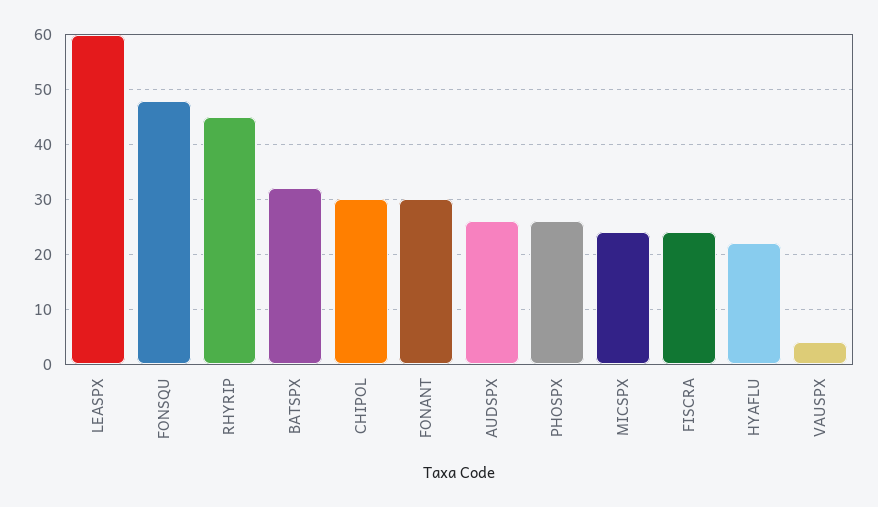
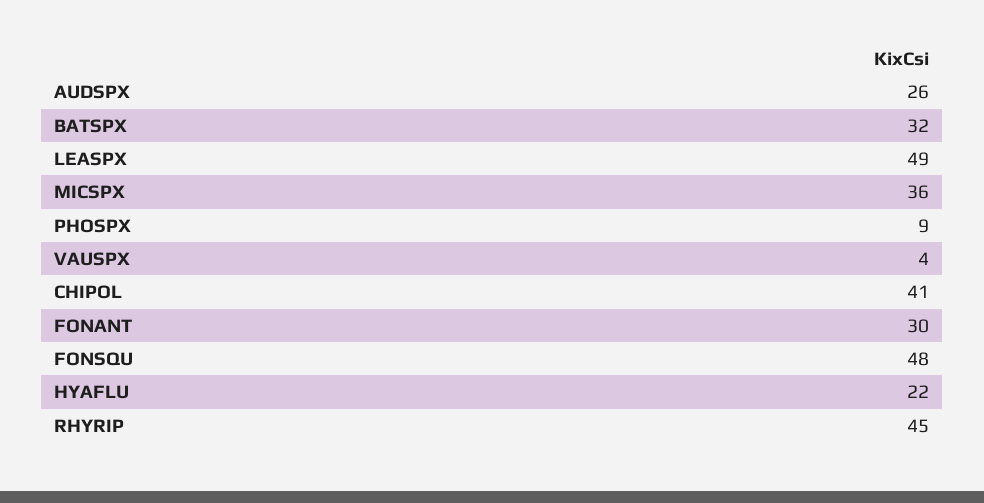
LEASPX: 60 -> 49
CHIPOL: 30 -> 41
PHOSPX: 25 -> 9
MICSPX: 25 -> 36
FISCRA: 25 -> none

